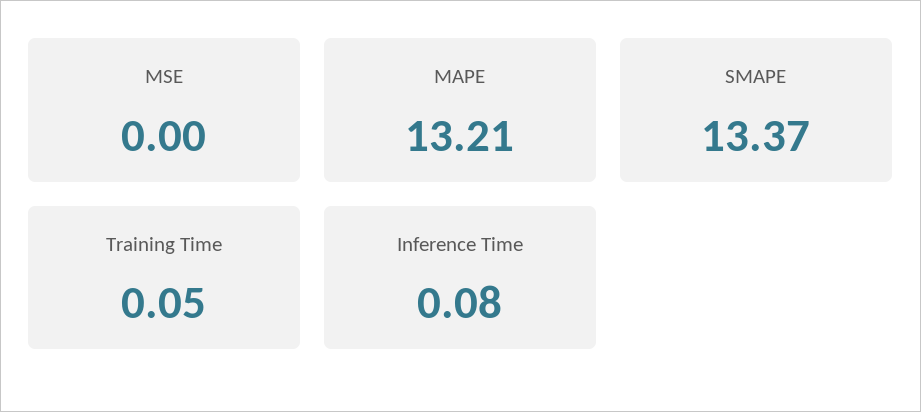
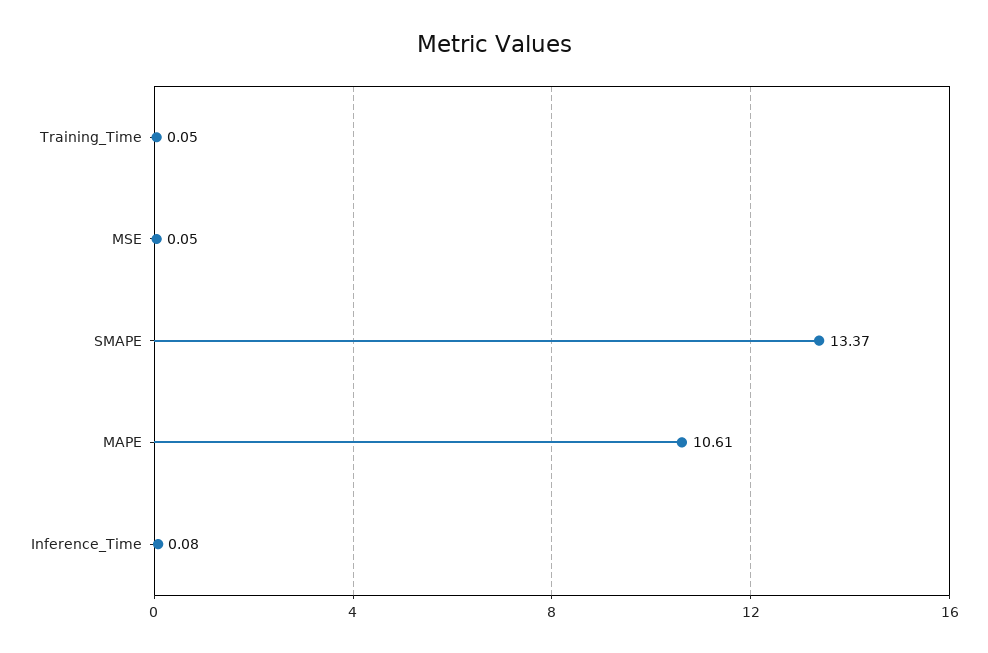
MSE: 0 -> 0.05
MAPE: 13.21 -> 10.61

